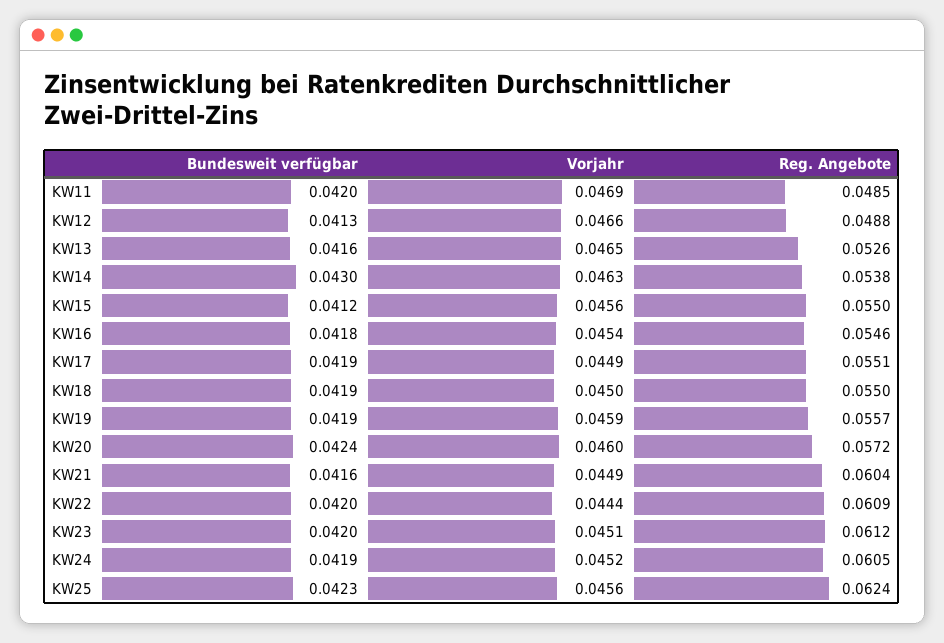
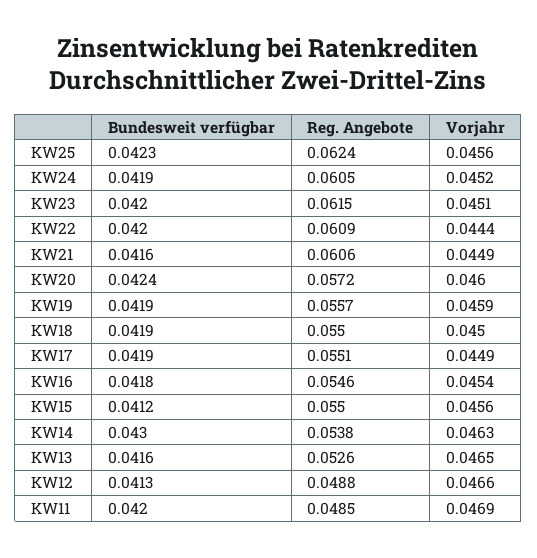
Reg. Angebote, KW21: 0.0604 -> 0.0606
Reg. Angebote, KW23: 0.0612 -> 0.0615

